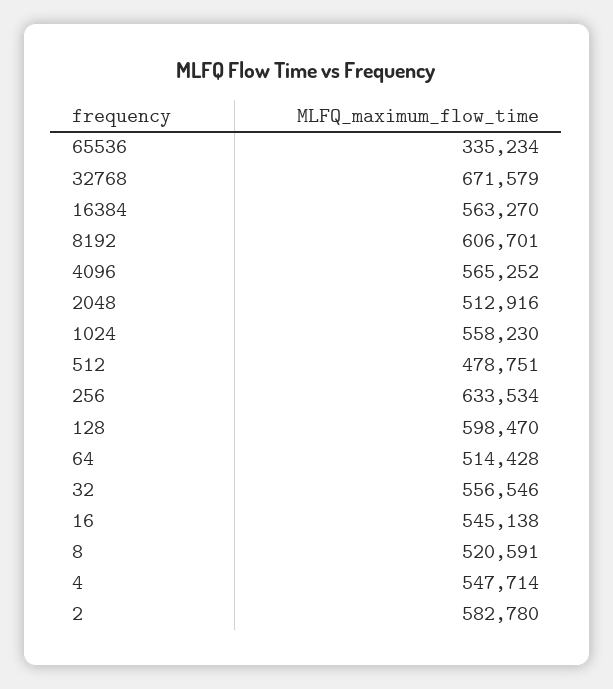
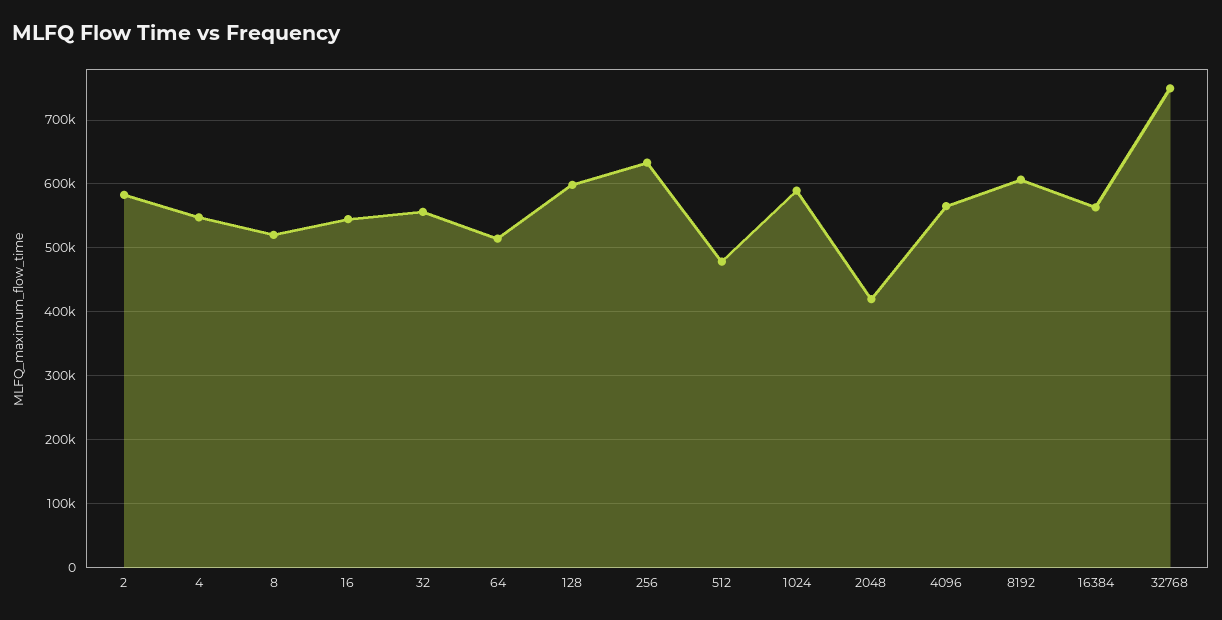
65536: 335234 -> none
32768: 671579 -> 750000
2048: 512916 -> 420000
1024: 558230 -> 590000

